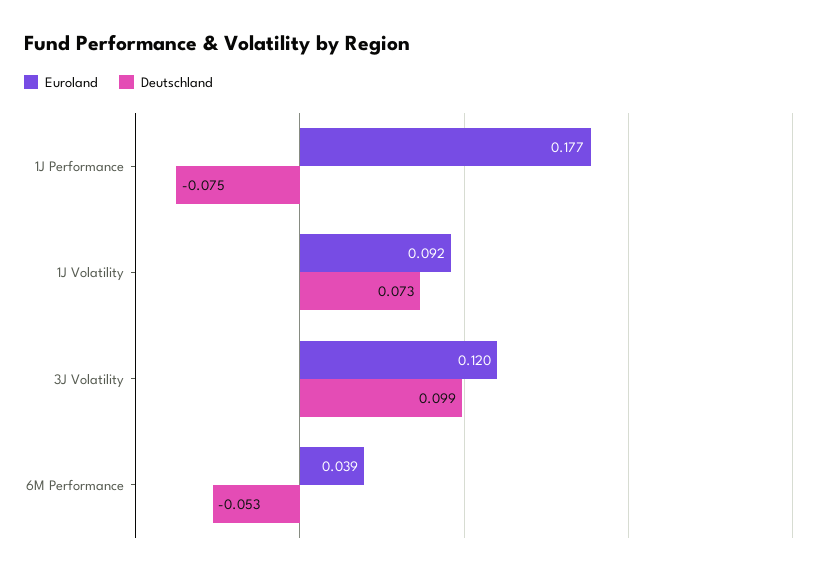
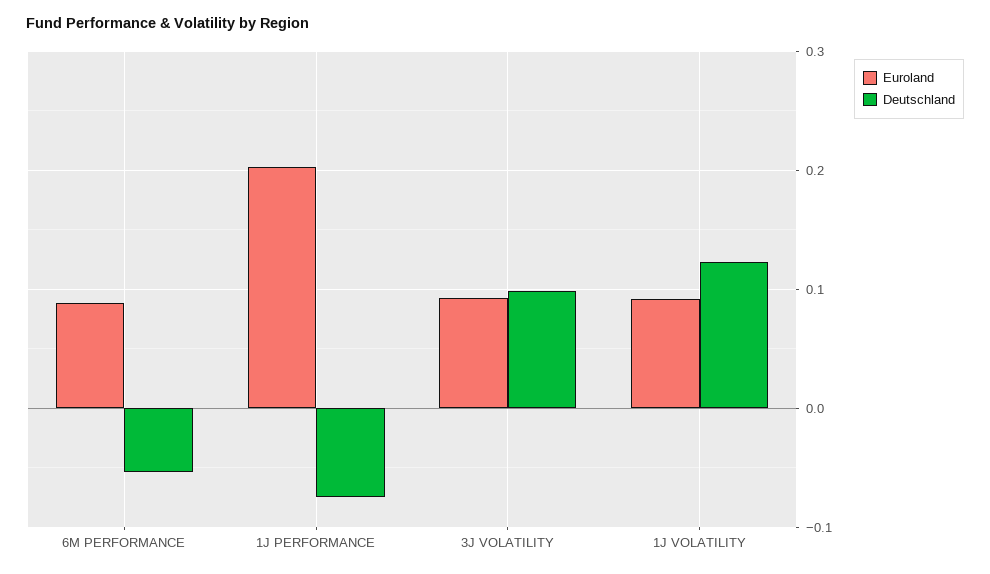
Euroland, 1J Performance: 0.177 -> 0.2
Deutschland, 1J Volatility: 0.073 -> 0.12
Euroland, 3J Volatility: 0.12 -> 0.09
Euroland, 6M Performance: 0.039 -> 0.09

